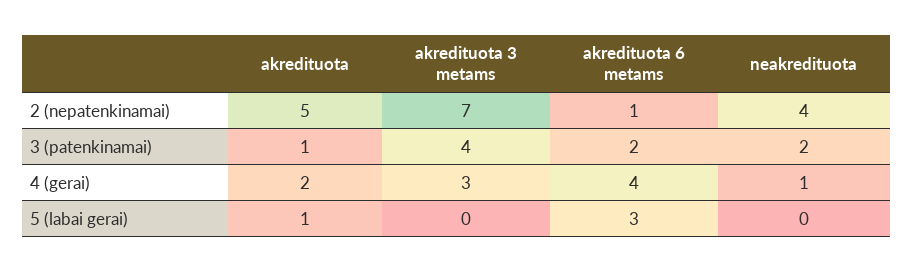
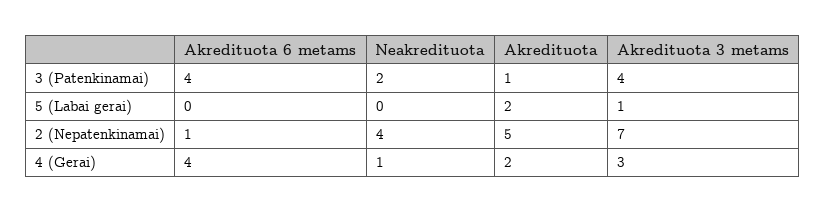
akredituota 6 metams, 3 (patenkinamai): 2 -> 4
akredituota, 5 (labai gerai): 1 -> 2
akredituota 3 metams, 5 (labai gerai): 0 -> 1
akredituota 6 metams, 5 (labai gerai): 3 -> 0

